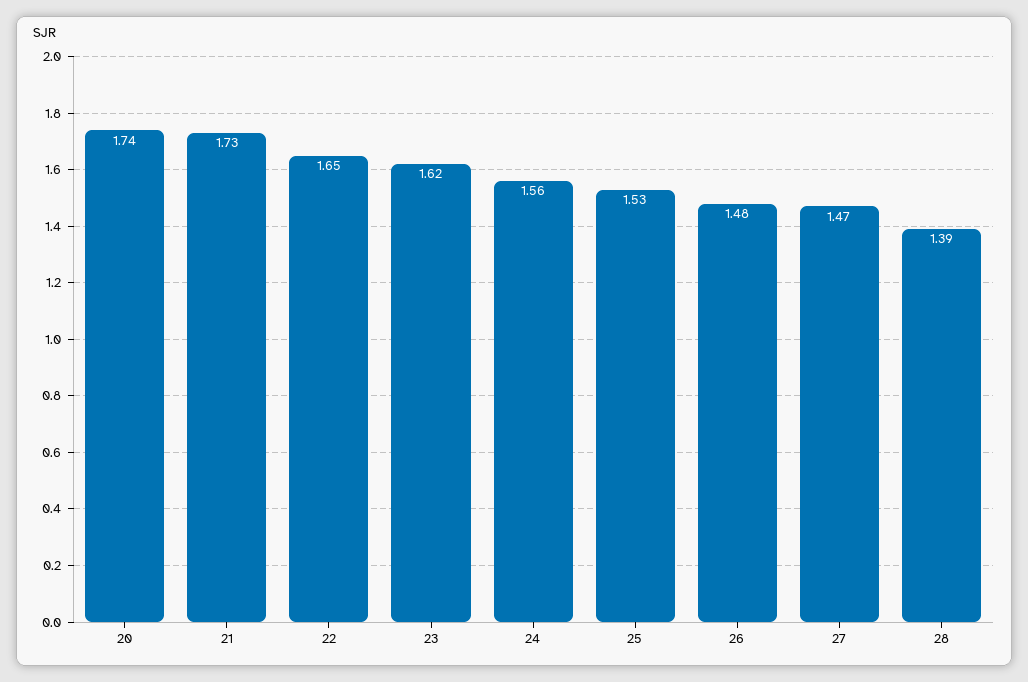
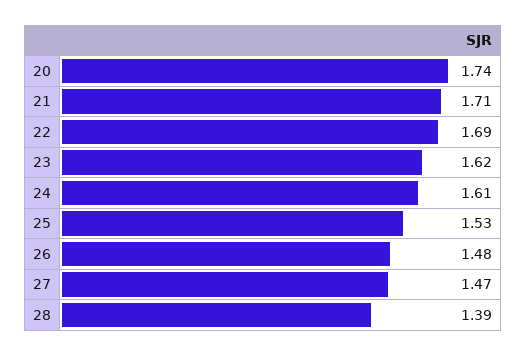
21: 1.73 -> 1.71
22: 1.65 -> 1.69
24: 1.56 -> 1.61

